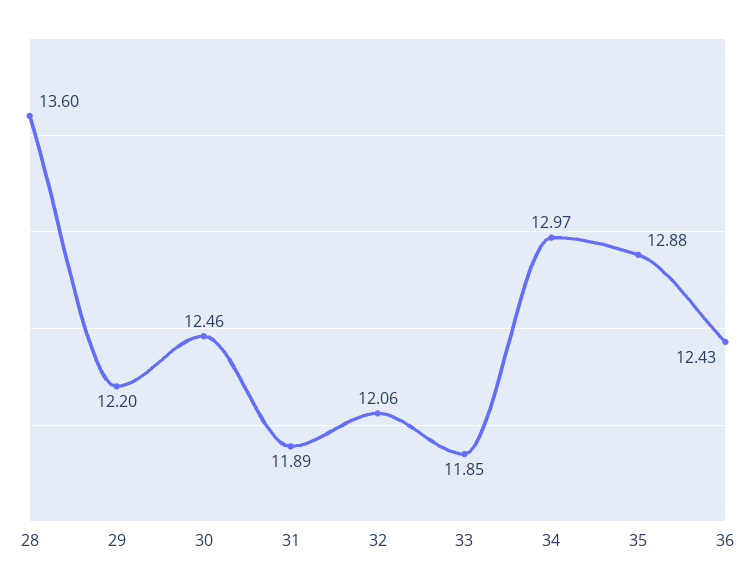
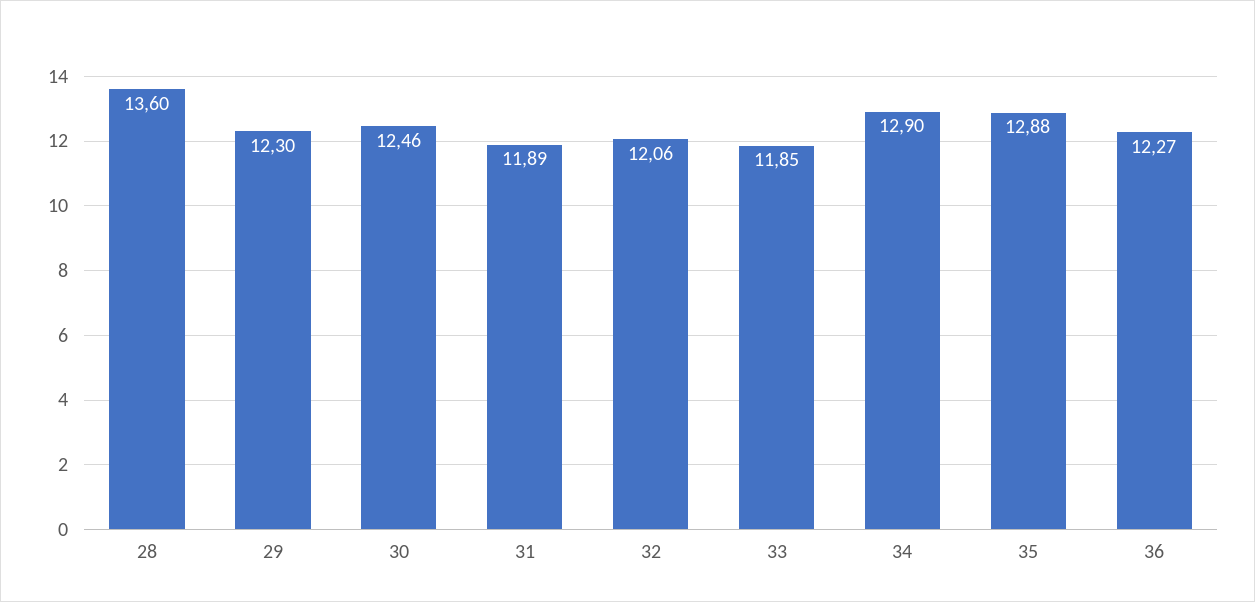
29: 12.2 -> 12.3
34: 12.97 -> 12.9
36: 12.43 -> 12.27

